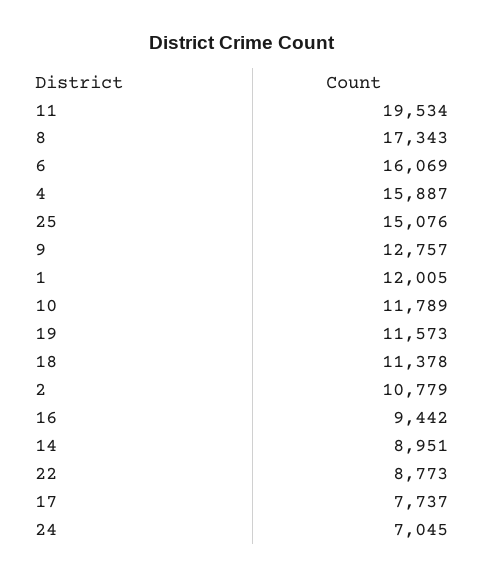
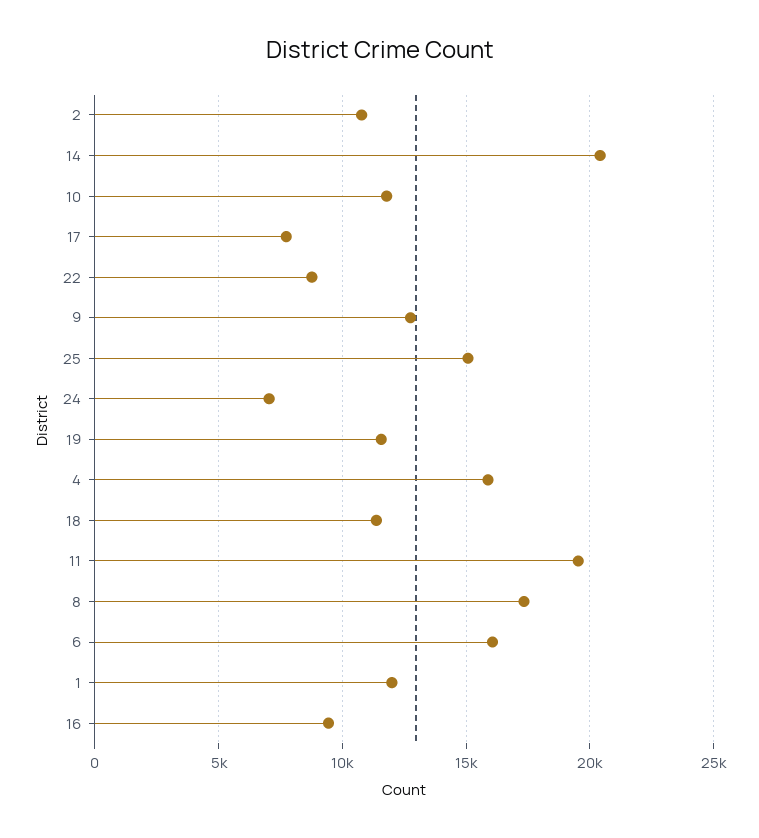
14: 8951 -> 20500

